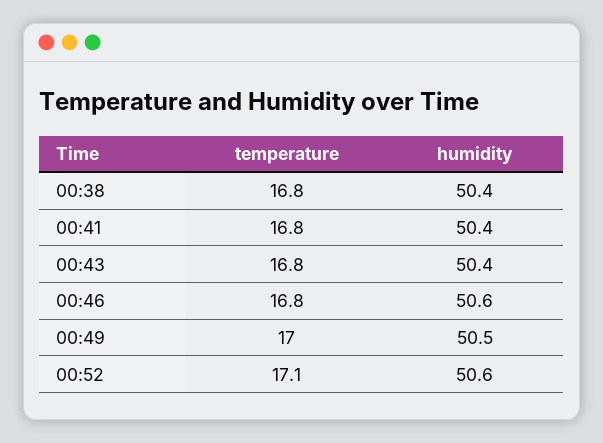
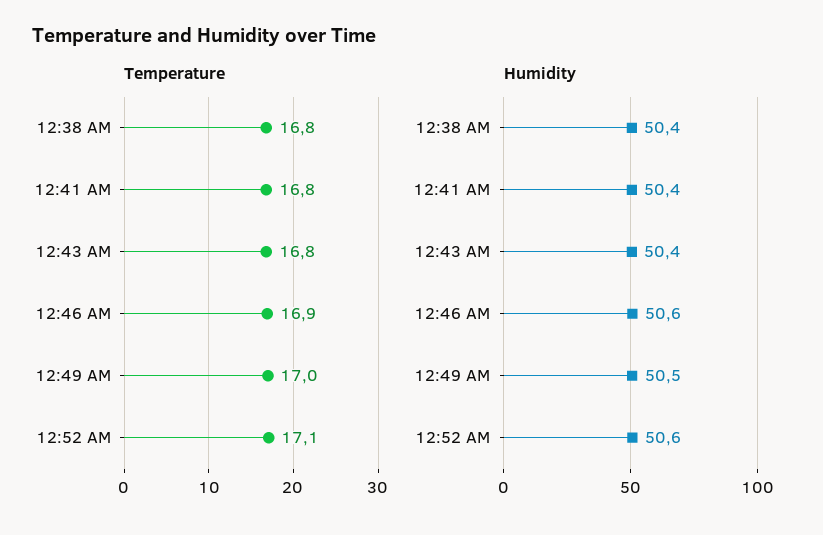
temperature, 00:46: 16.8 -> 16.9

